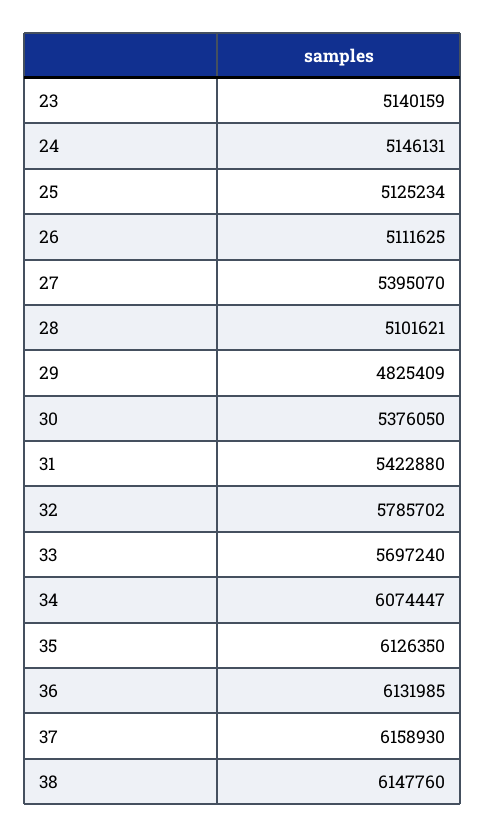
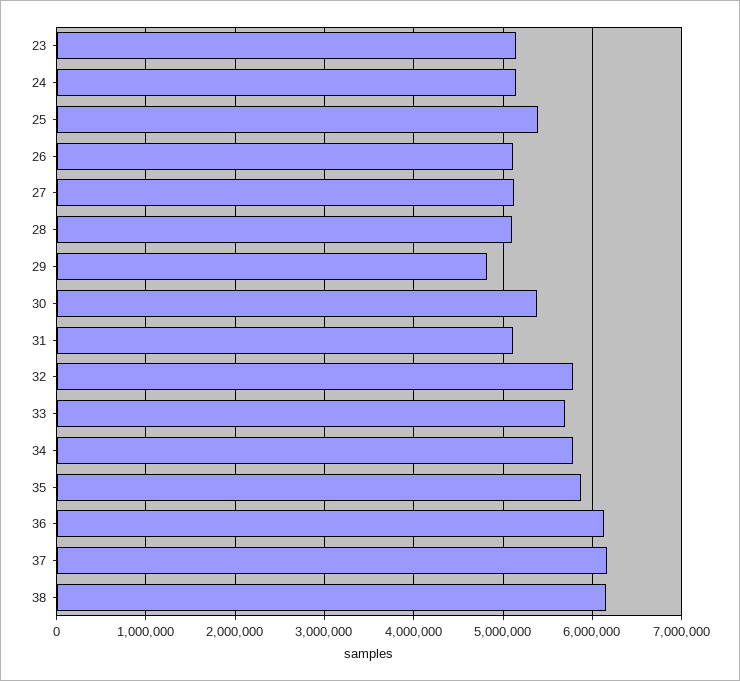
25: 5125234 -> 5400000
27: 5395070 -> 5100000
31: 5422880 -> 5100000
34: 6074447 -> 5800000
35: 6126350 -> 5900000

